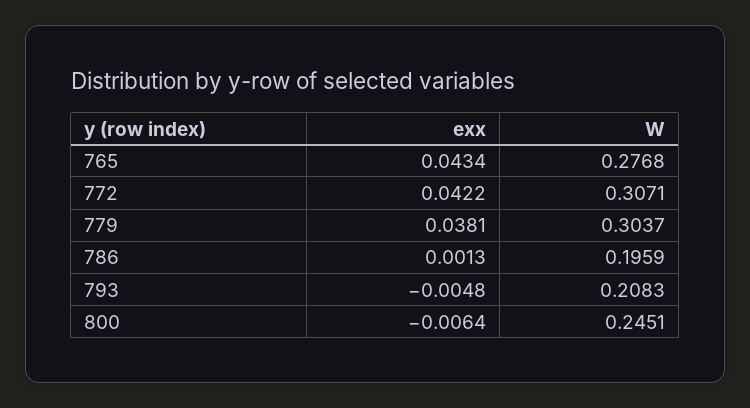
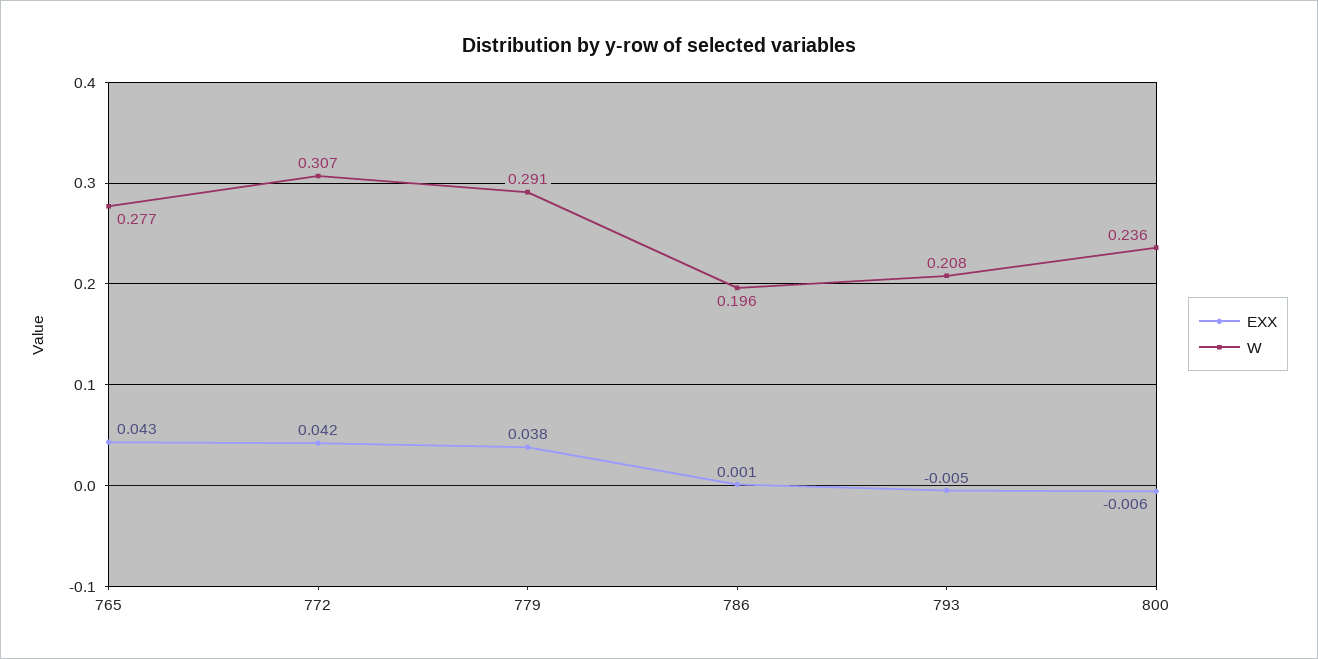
W, 779: 0.3037 -> 0.291
W, 800: 0.2451 -> 0.236

